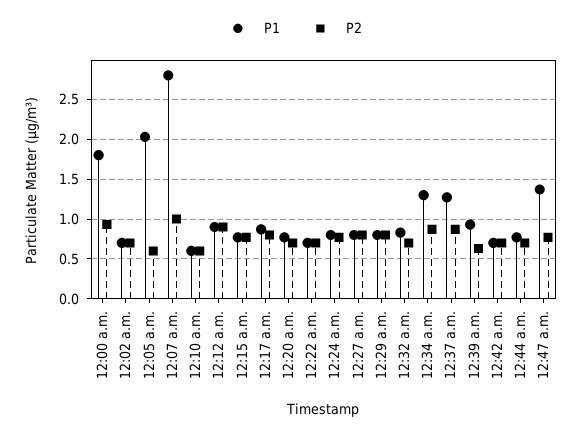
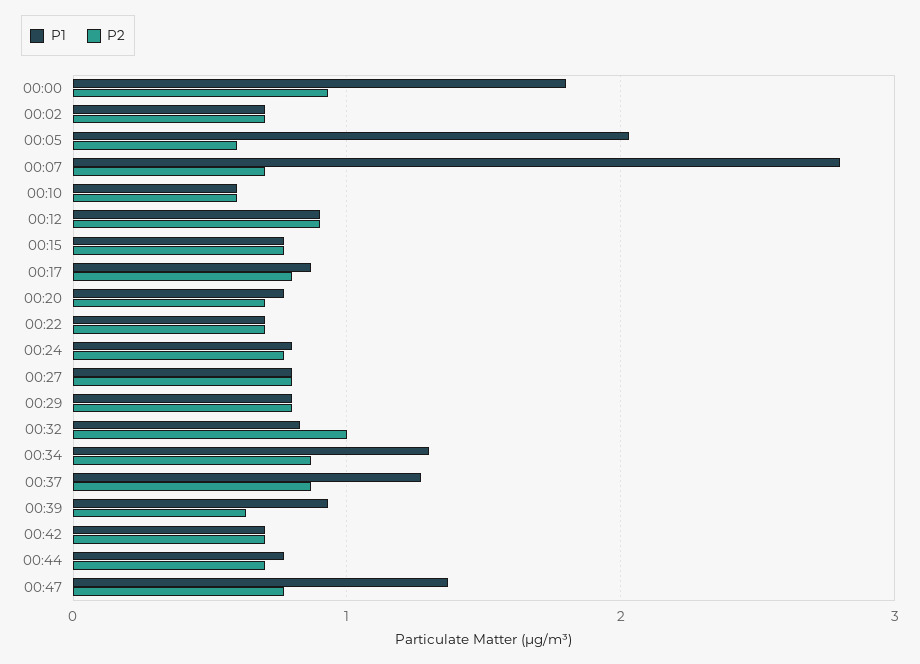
P2, 12:07 a.m.: 1 -> 0.7
P2, 12:32 a.m.: 0.7 -> 1

